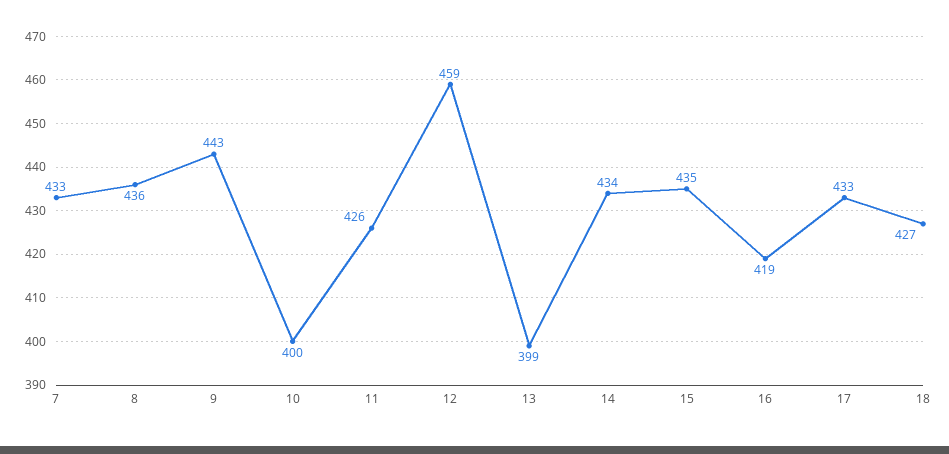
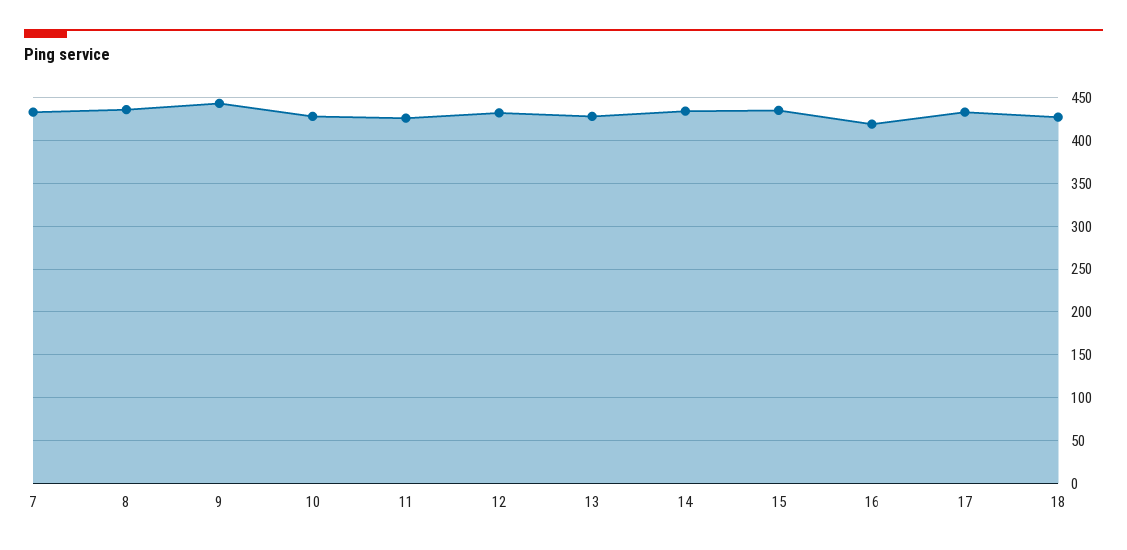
10: 400 -> 430
12: 459 -> 430
13: 399 -> 430

